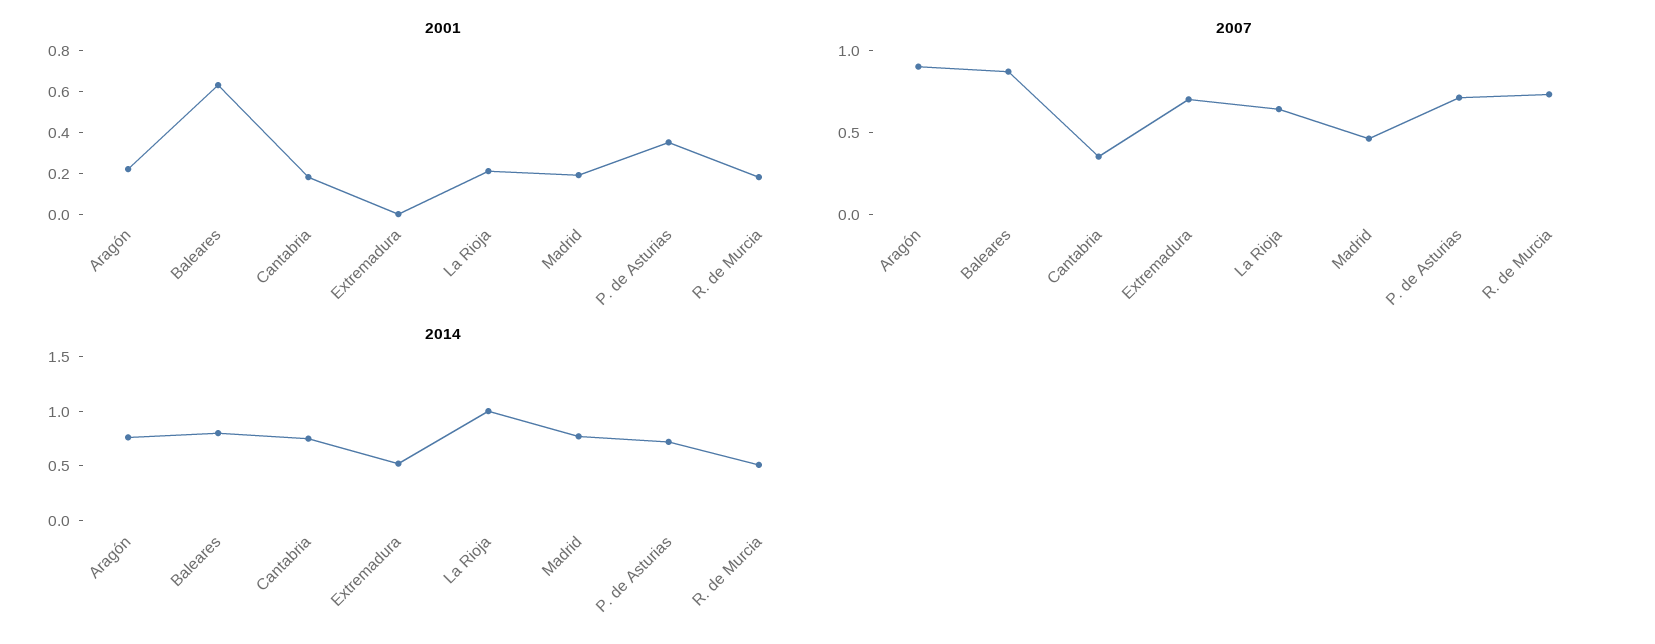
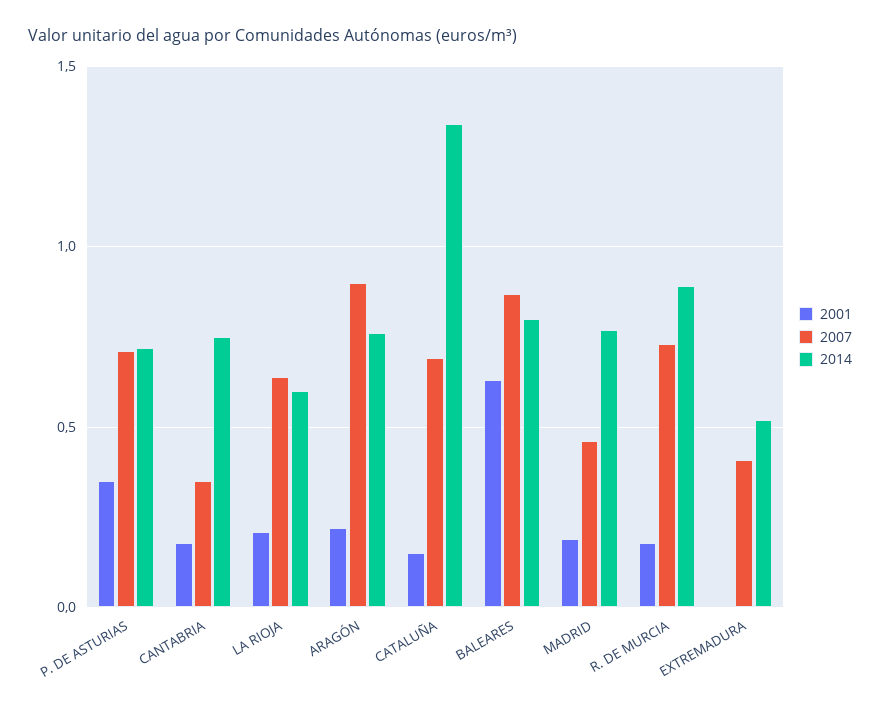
2007, Extremadura: 0.7 -> 0.4
2014, La Rioja: 1 -> 0.6
2014, R. de Murcia: 0.5 -> 0.9
2001, CATALUÑA: none -> 0.15
2007, CATALUÑA: none -> 0.7
2014, CATALUÑA: none -> 1.35

